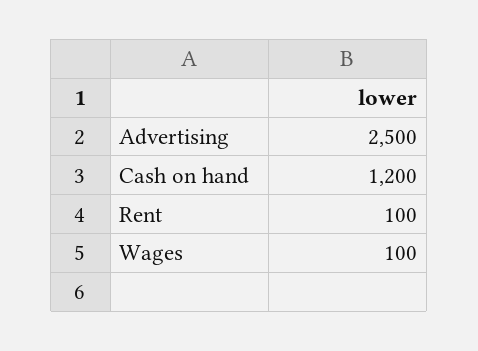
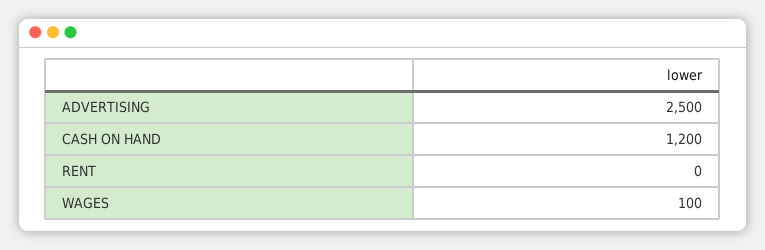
Rent: 100 -> 0

